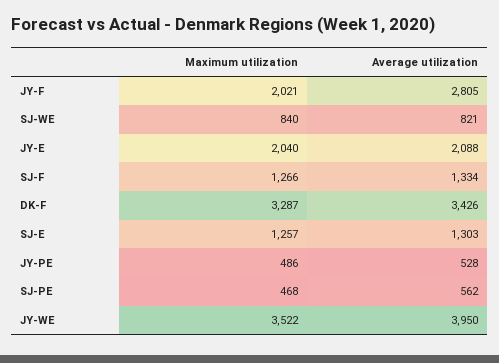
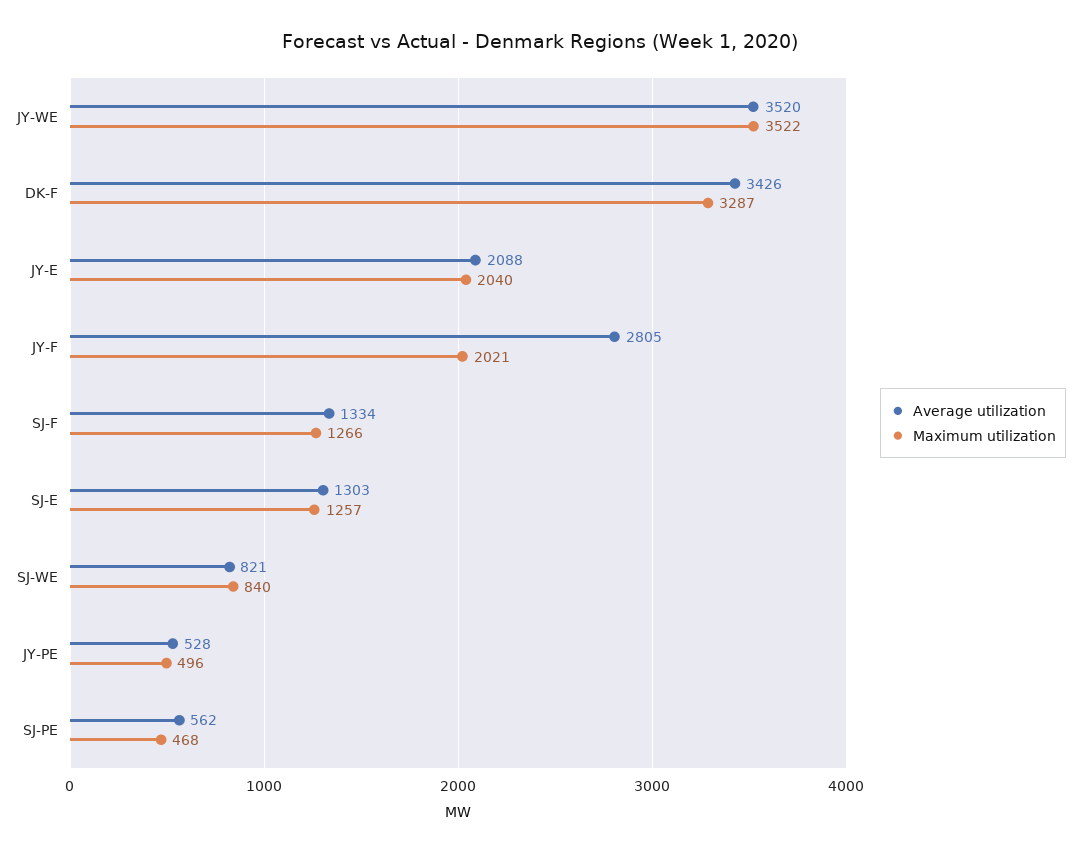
Maximum utilization, JY-PE: 486 -> 496
Average utilization, JY-WE: 3950 -> 3520

